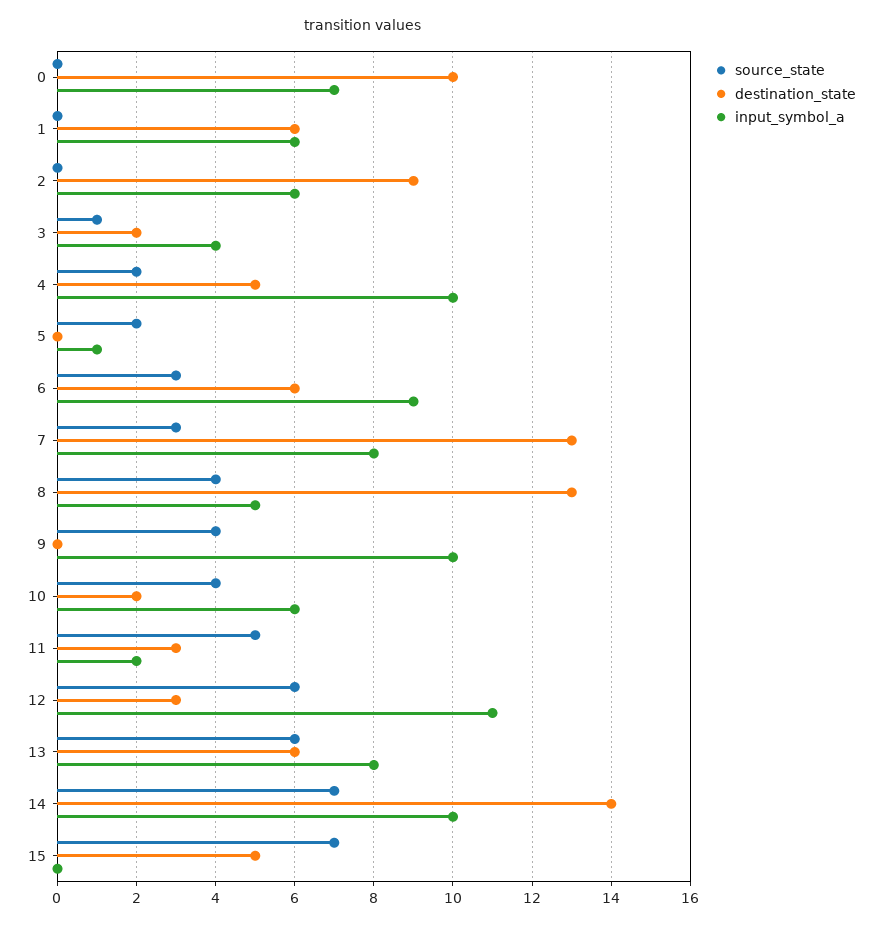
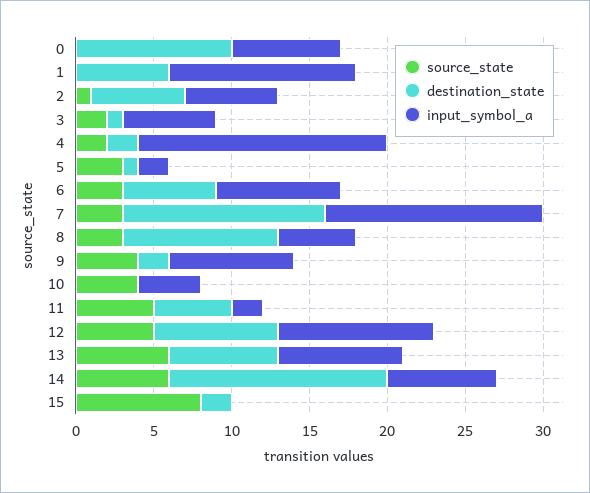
input_symbol_a, 1: 6 -> 12
source_state, 2: 0 -> 1
destination_state, 2: 9 -> 6
source_state, 3: 1 -> 2
destination_state, 3: 2 -> 1
input_symbol_a, 3: 4 -> 6
destination_state, 4: 5 -> 2
input_symbol_a, 4: 10 -> 16
source_state, 5: 2 -> 3
destination_state, 5: 0 -> 1
input_symbol_a, 5: 1 -> 2
input_symbol_a, 6: 9 -> 8
input_symbol_a, 7: 8 -> 14
source_state, 8: 4 -> 3
destination_state, 8: 13 -> 10
destination_state, 9: 0 -> 2
input_symbol_a, 9: 10 -> 8
destination_state, 10: 2 -> 0
input_symbol_a, 10: 6 -> 4
destination_state, 11: 3 -> 5
source_state, 12: 6 -> 5
destination_state, 12: 3 -> 8
input_symbol_a, 12: 11 -> 10
destination_state, 13: 6 -> 7
source_state, 14: 7 -> 6
input_symbol_a, 14: 10 -> 7
source_state, 15: 7 -> 8
destination_state, 15: 5 -> 2

